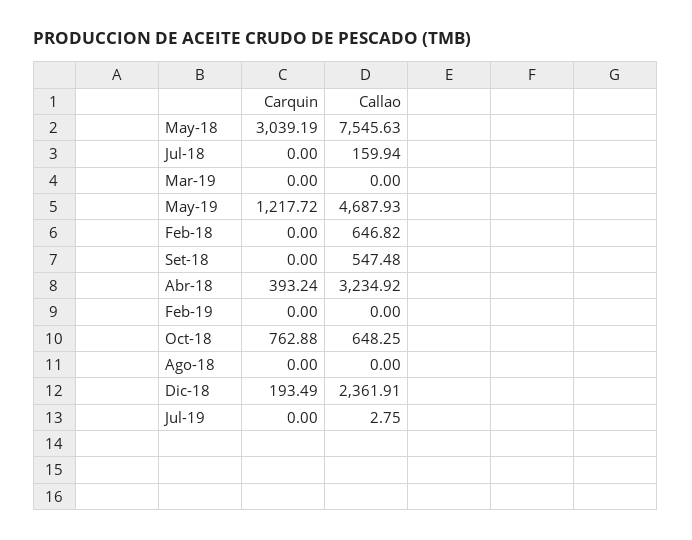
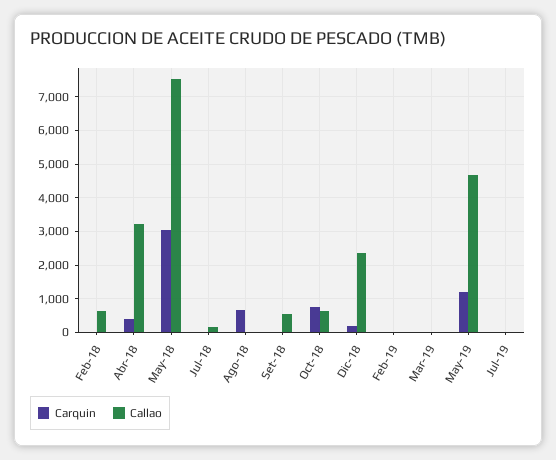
Carquin, Ago-18: 0 -> 600

